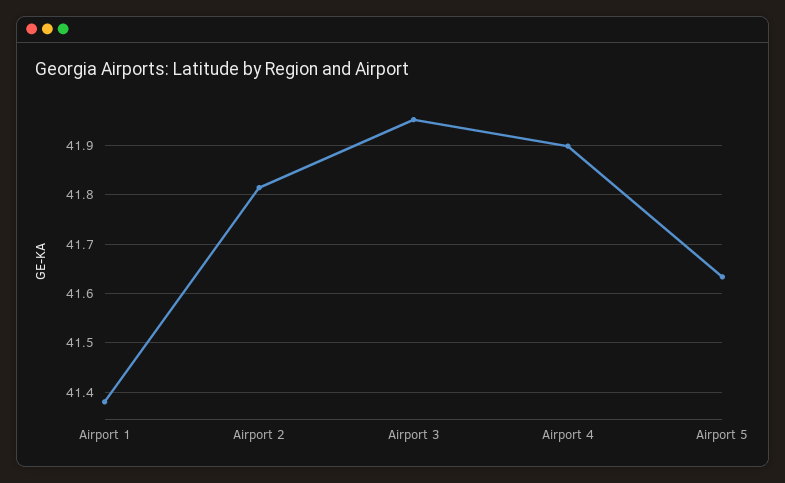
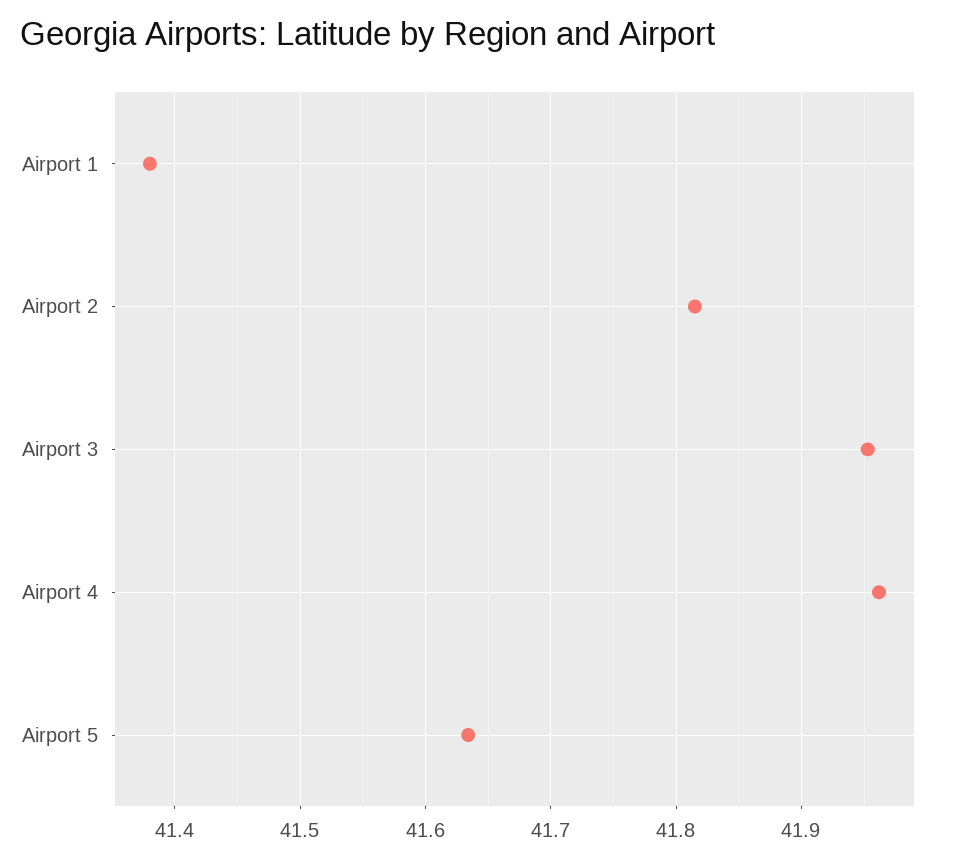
Airport 4: 41.9 -> 41.96

